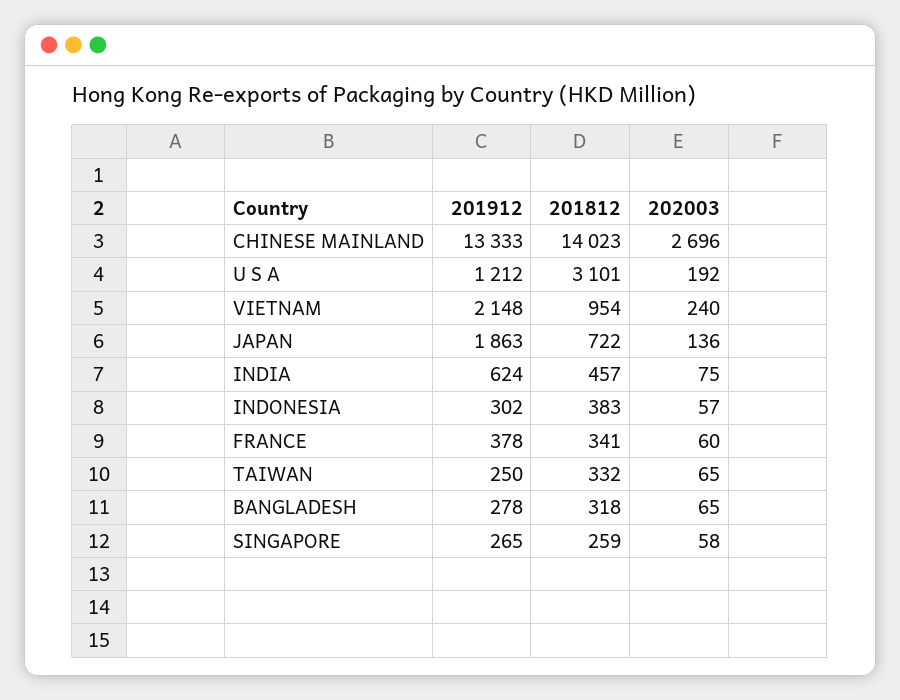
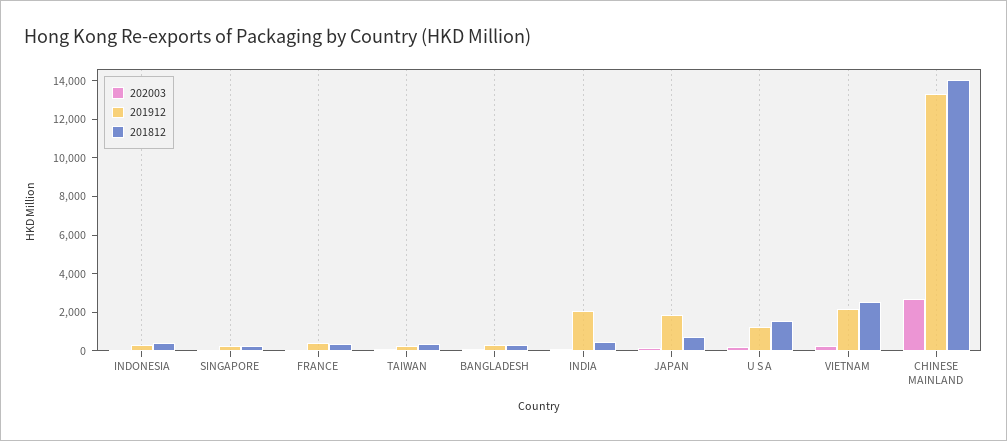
201812, U S A: 3101 -> 1500
201812, VIETNAM: 954 -> 2500
201912, INDIA: 624 -> 2000

